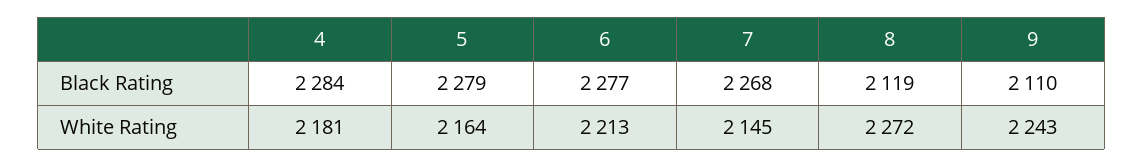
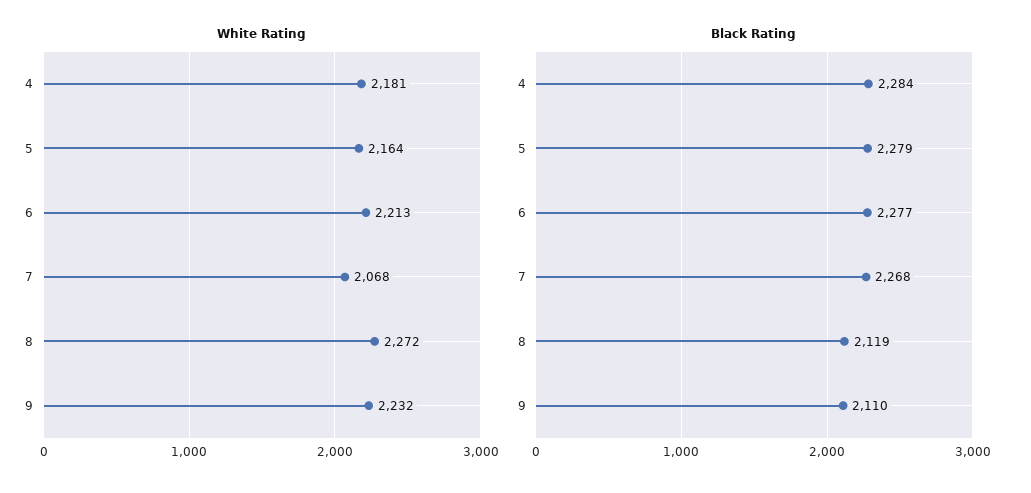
White Rating, 7: 2145 -> 2068
White Rating, 9: 2243 -> 2232

